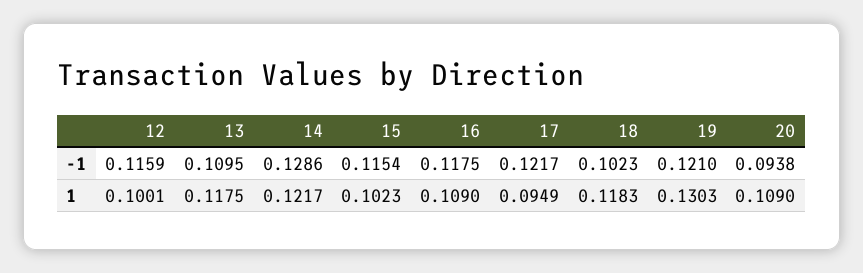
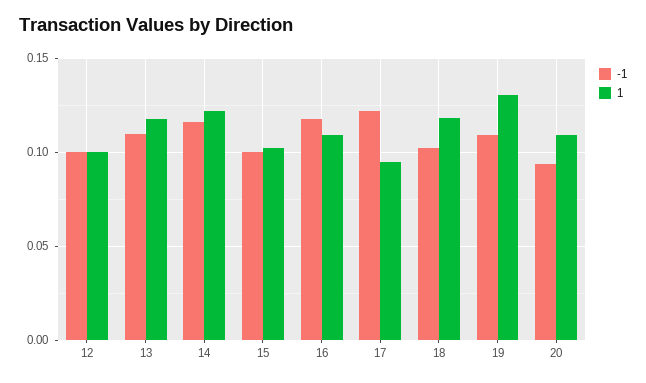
-1, 12: 0.1159 -> 0.1
-1, 14: 0.1286 -> 0.115
-1, 15: 0.1154 -> 0.1
-1, 19: 0.121 -> 0.11

